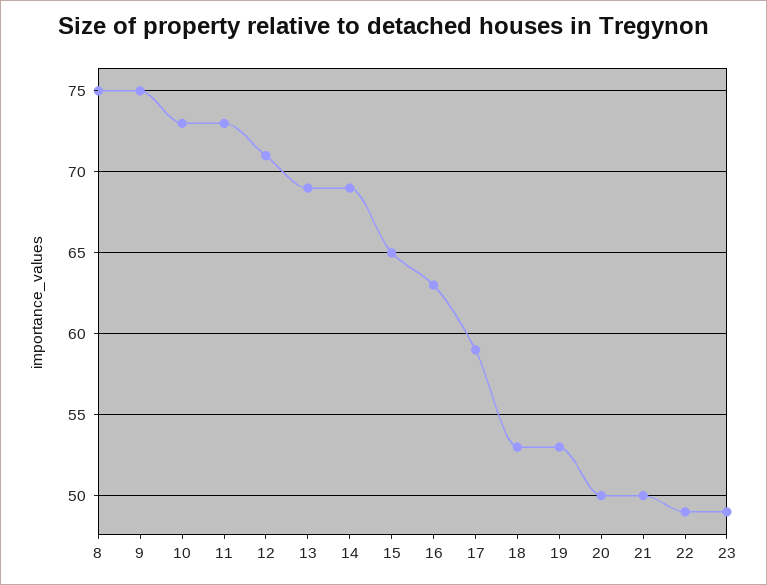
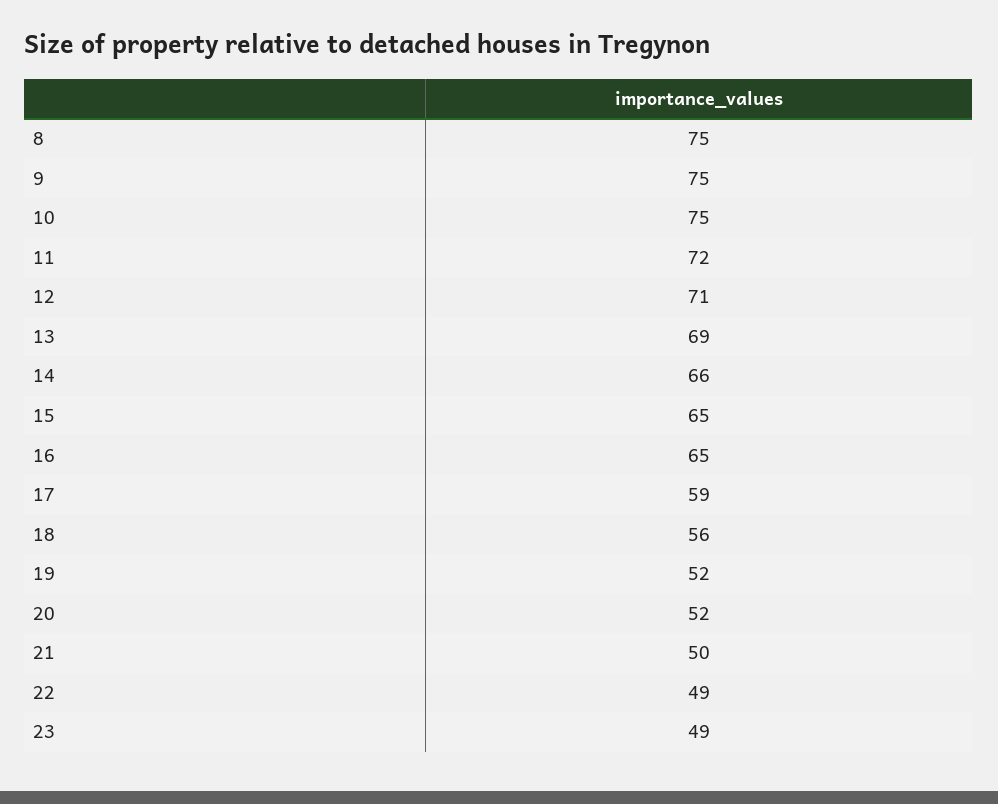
10: 73 -> 75
11: 73 -> 72
14: 69 -> 66
16: 63 -> 65
18: 53 -> 56
19: 53 -> 52
20: 50 -> 52

